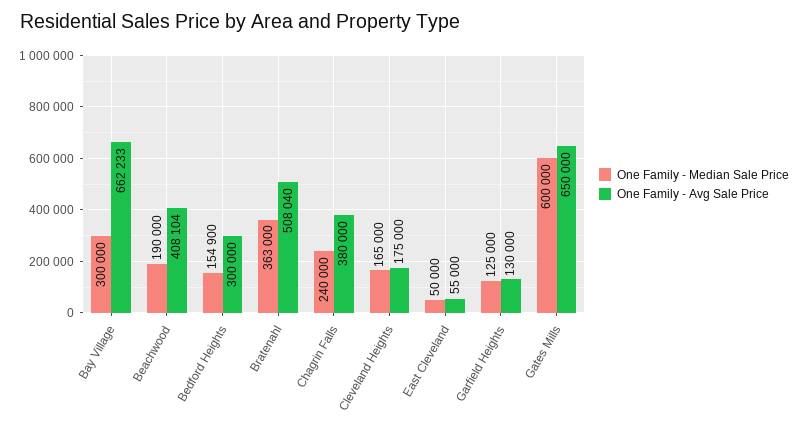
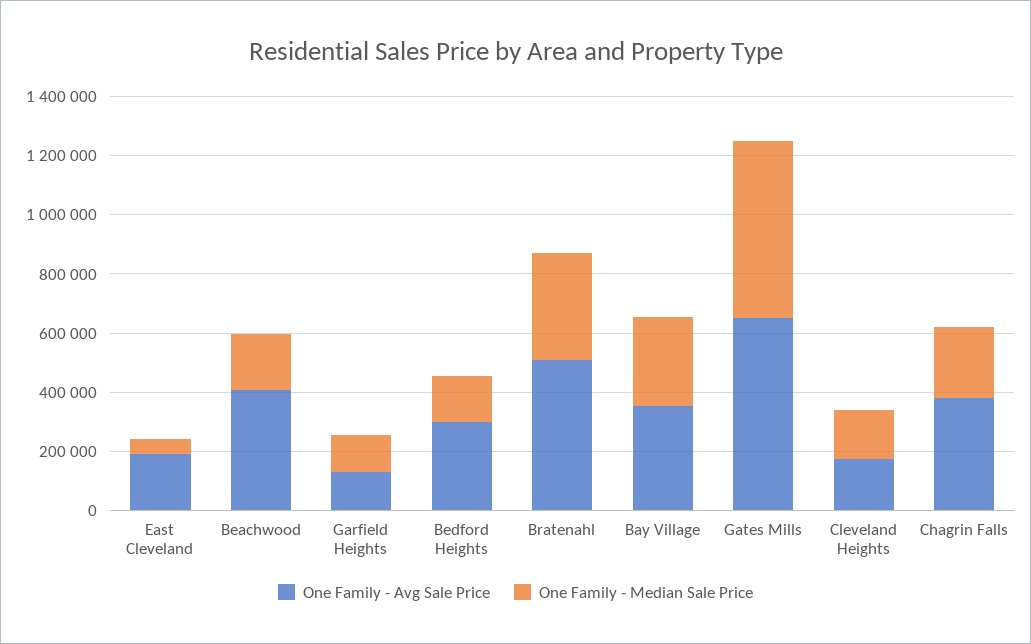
One Family - Avg Sale Price, Bay Village: 662233 -> 350000
One Family - Avg Sale Price, East Cleveland: 55000 -> 200000

